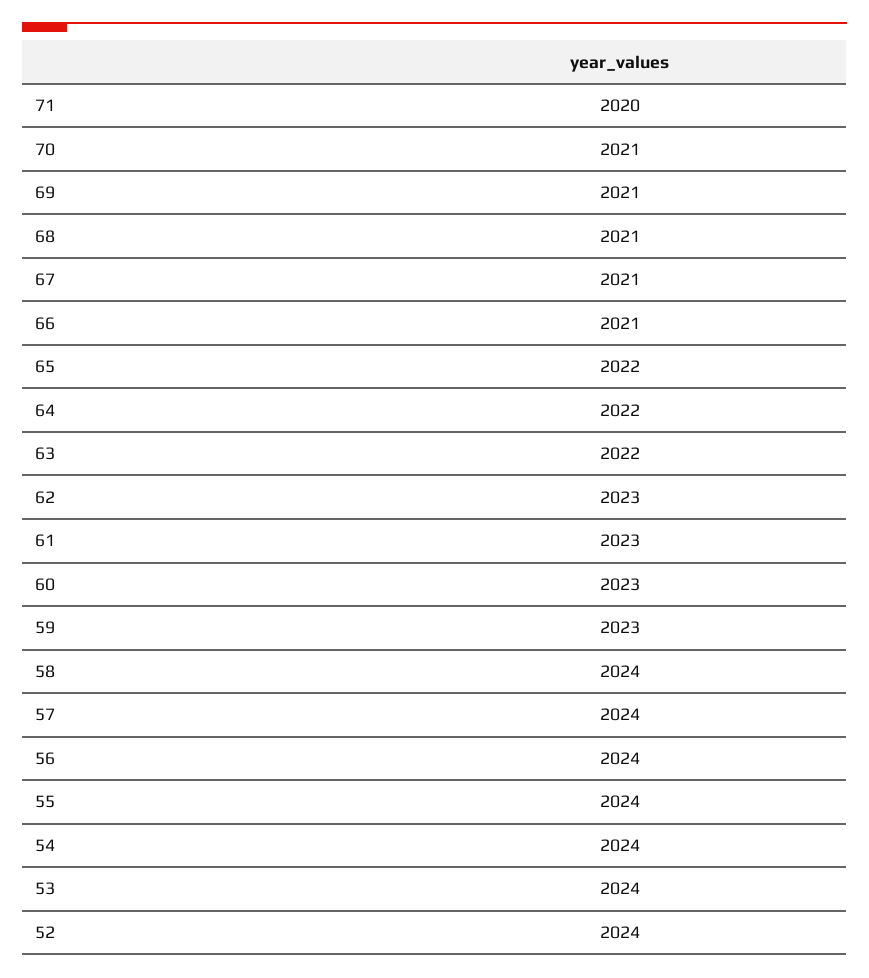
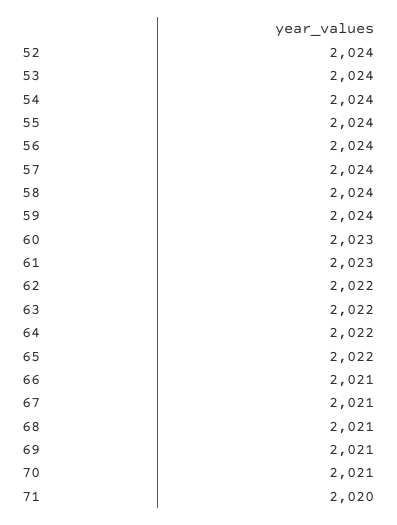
62: 2023 -> 2022
59: 2023 -> 2024

